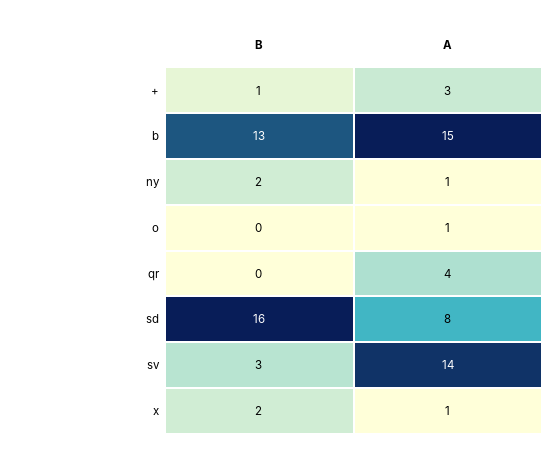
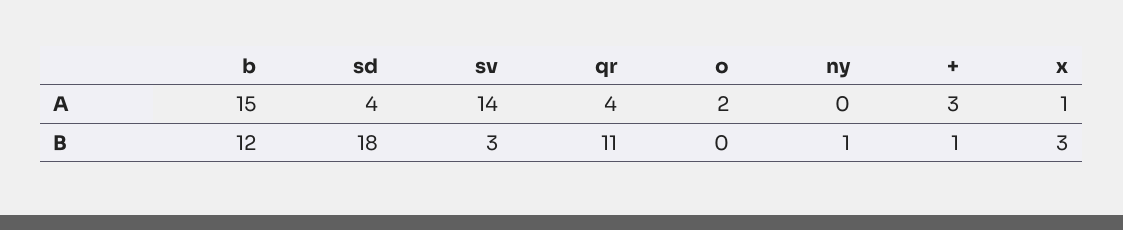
B, b: 13 -> 12
B, ny: 2 -> 1
A, ny: 1 -> 0
A, o: 1 -> 2
B, qr: 0 -> 11
B, sd: 16 -> 18
A, sd: 8 -> 4
B, x: 2 -> 3

